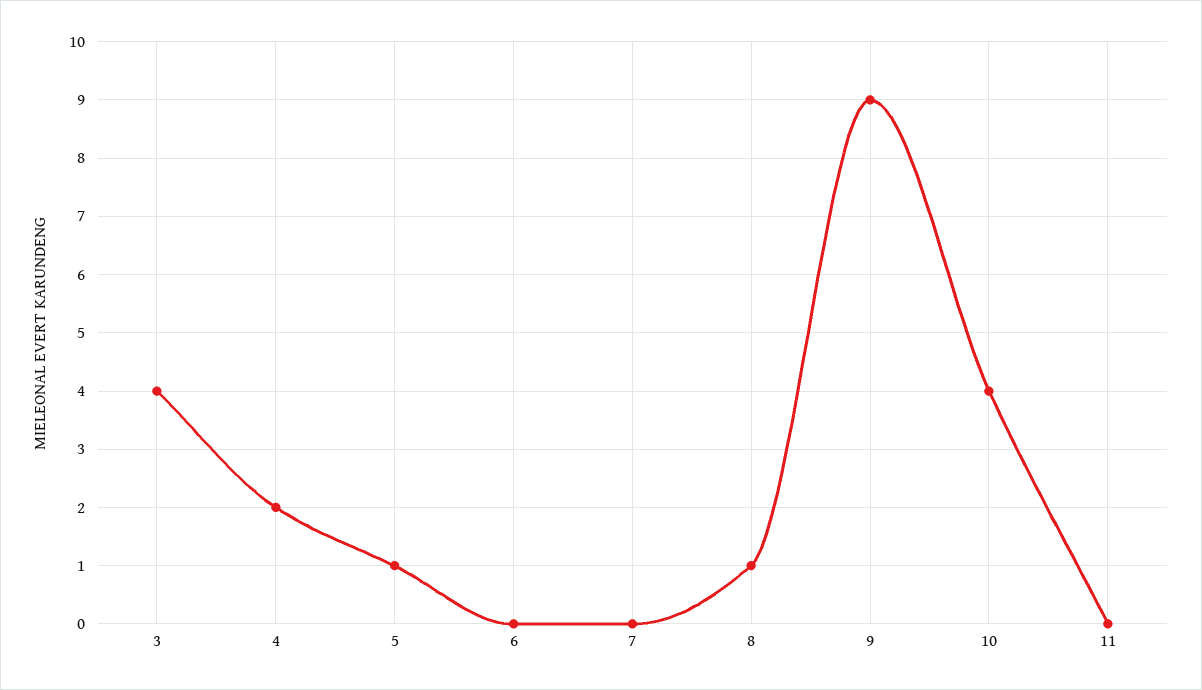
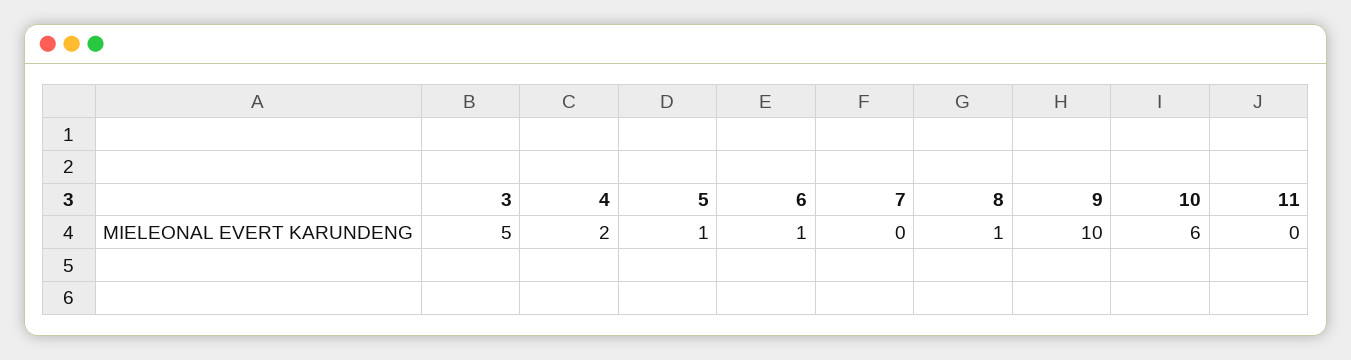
3: 4 -> 5
6: 0 -> 1
9: 9 -> 10
10: 4 -> 6

